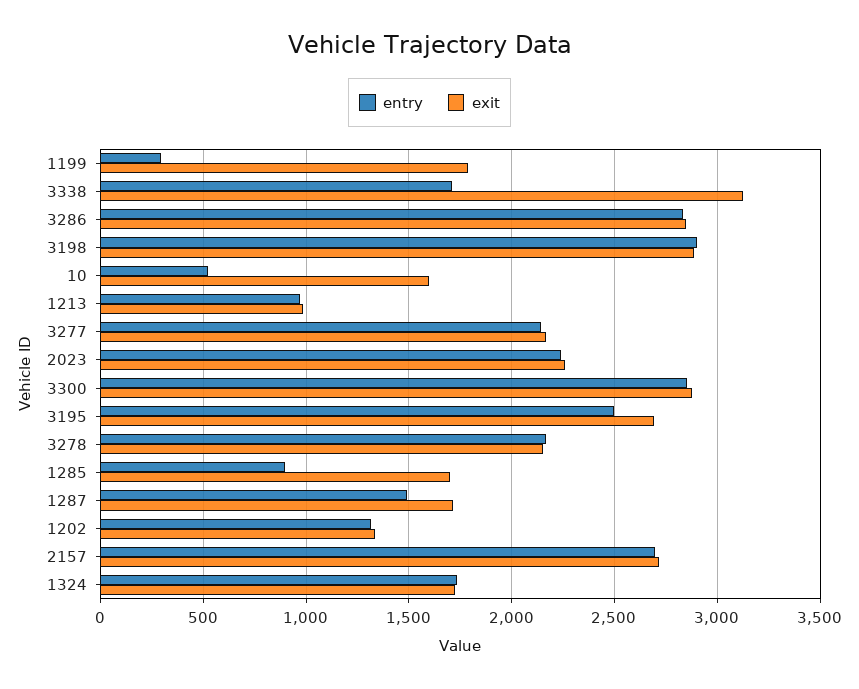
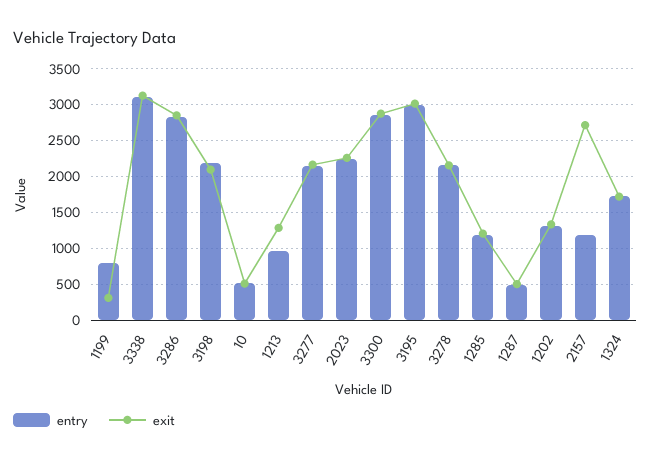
entry, 1199: 300 -> 800
exit, 1199: 1800 -> 300
entry, 3338: 1700 -> 3100
entry, 3198: 2900 -> 2200
exit, 3198: 2900 -> 2100
exit, 10: 1600 -> 500
exit, 1213: 1000 -> 1300
entry, 3195: 2500 -> 3000
exit, 3195: 2700 -> 3000
entry, 1285: 900 -> 1200
exit, 1285: 1700 -> 1200
entry, 1287: 1500 -> 500
exit, 1287: 1700 -> 500
entry, 2157: 2700 -> 1200

